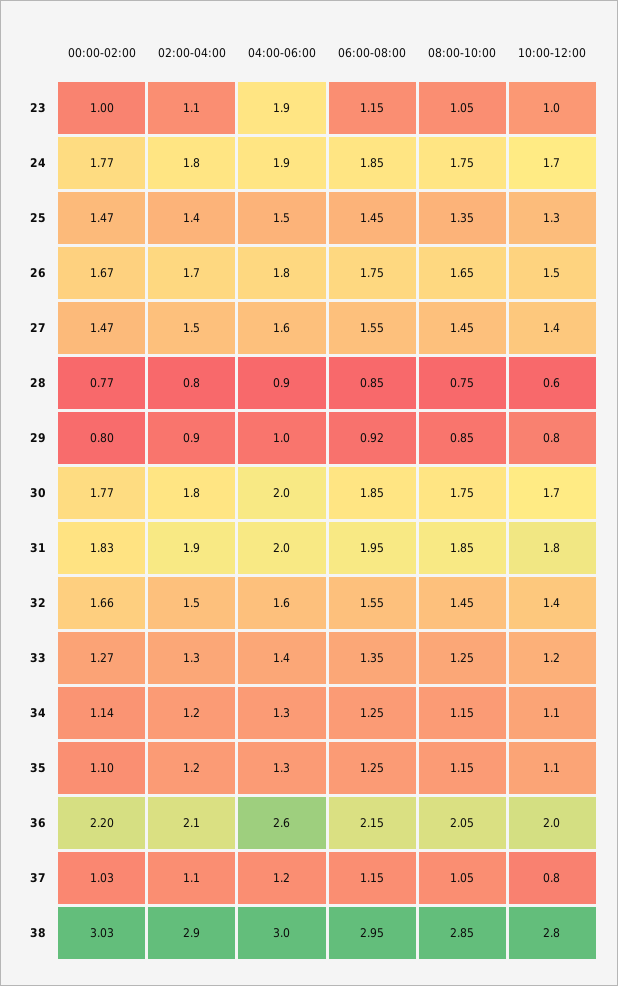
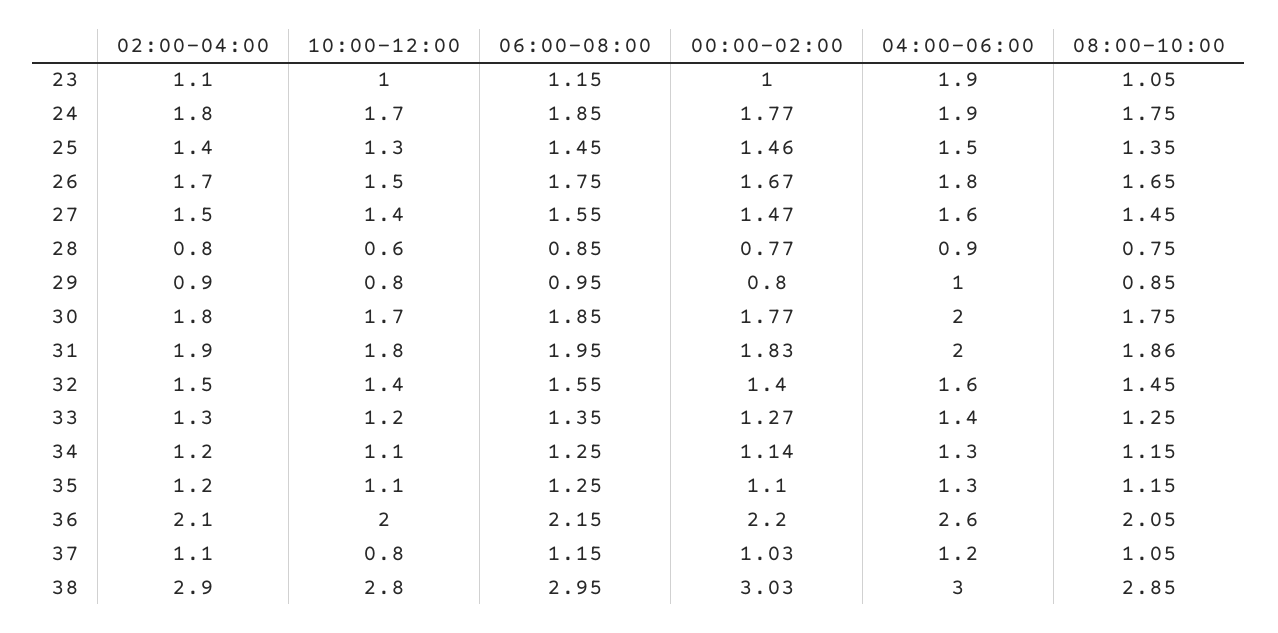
00:00-02:00, 25: 1.47 -> 1.46
06:00-08:00, 29: 0.92 -> 0.95
08:00-10:00, 31: 1.85 -> 1.86
00:00-02:00, 32: 1.66 -> 1.4

